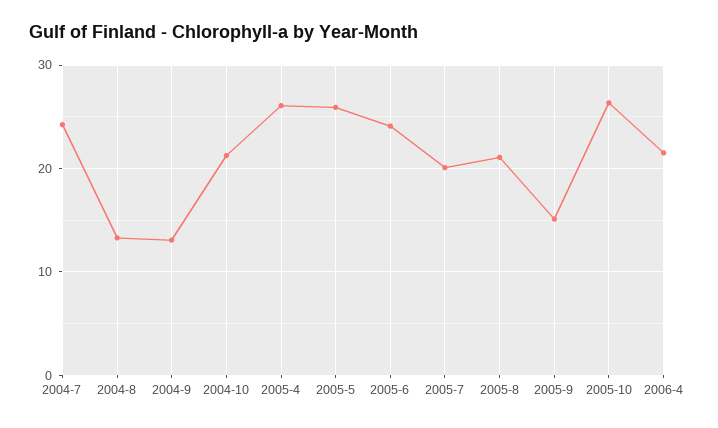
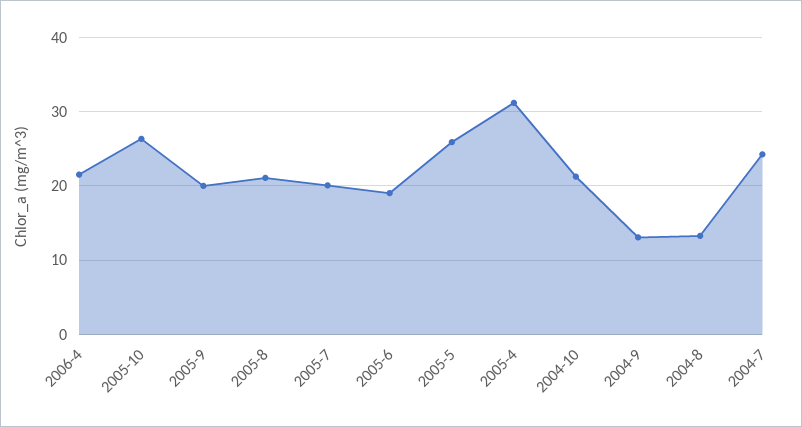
2005-4: 26 -> 31
2005-6: 24 -> 19
2005-9: 15 -> 20

